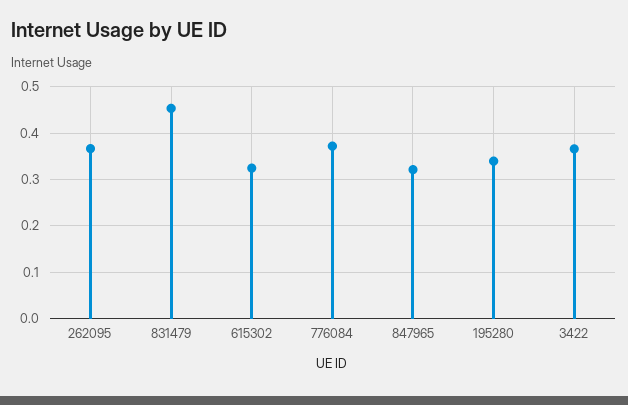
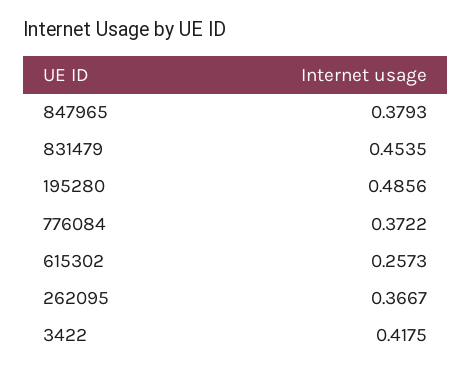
615302: 0.32 -> 0.2573
847965: 0.32 -> 0.3793
195280: 0.34 -> 0.4856
3422: 0.36 -> 0.4175

